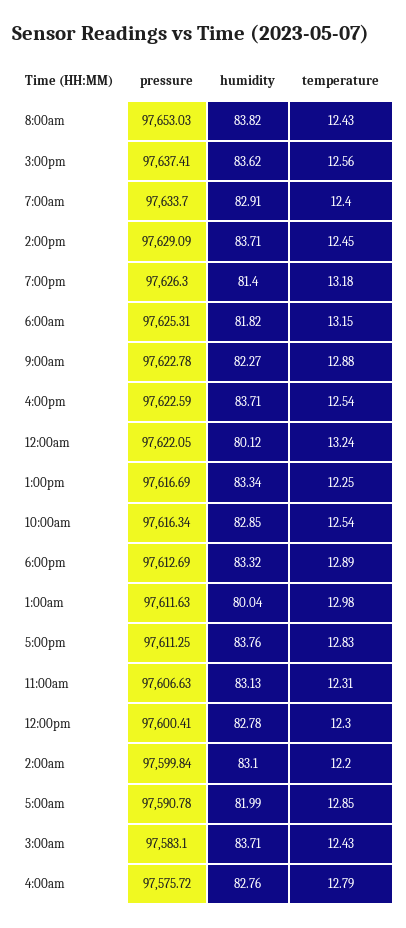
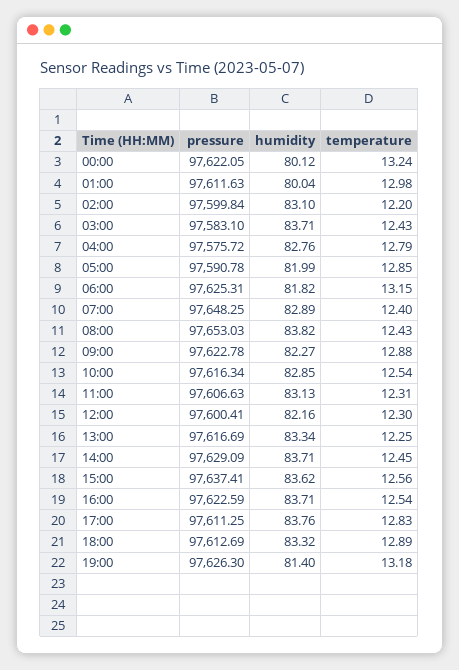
pressure, 7:00am: 97633.7 -> 97648.25
humidity, 7:00am: 82.91 -> 82.89
humidity, 12:00pm: 82.78 -> 82.16

